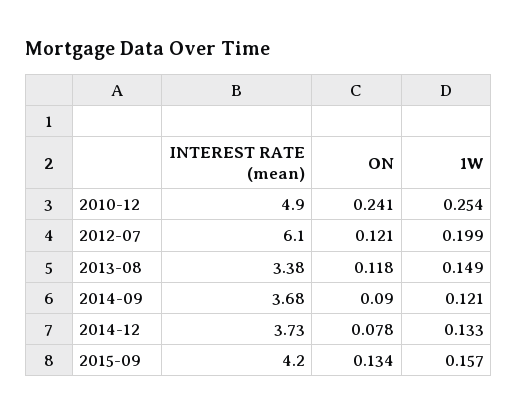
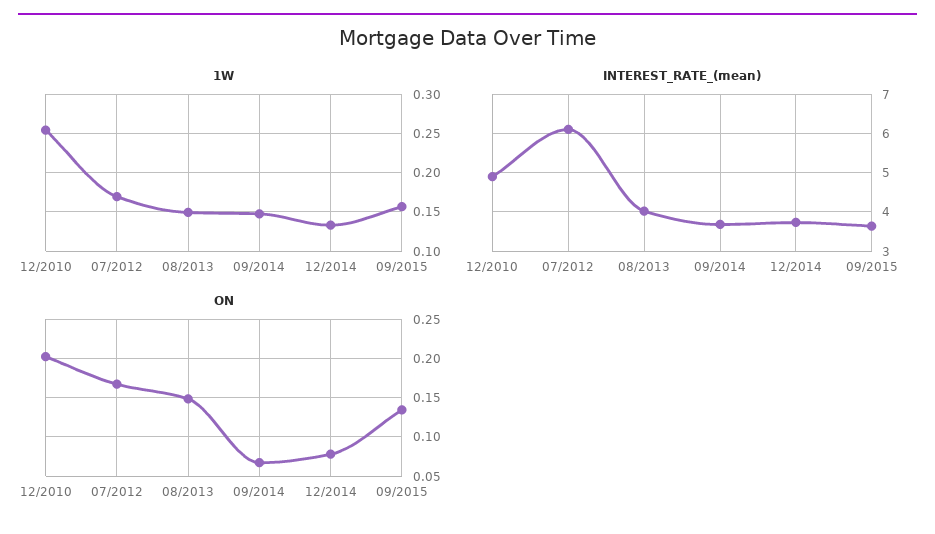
ON, 2010-12: 0.241 -> 0.2
ON, 2012-07: 0.121 -> 0.17
1W, 2012-07: 0.199 -> 0.17
INTEREST RATE (mean), 2013-08: 3.38 -> 4
ON, 2013-08: 0.118 -> 0.15
ON, 2014-09: 0.09 -> 0.07
1W, 2014-09: 0.121 -> 0.15
INTEREST RATE (mean), 2015-09: 4.2 -> 3.6

